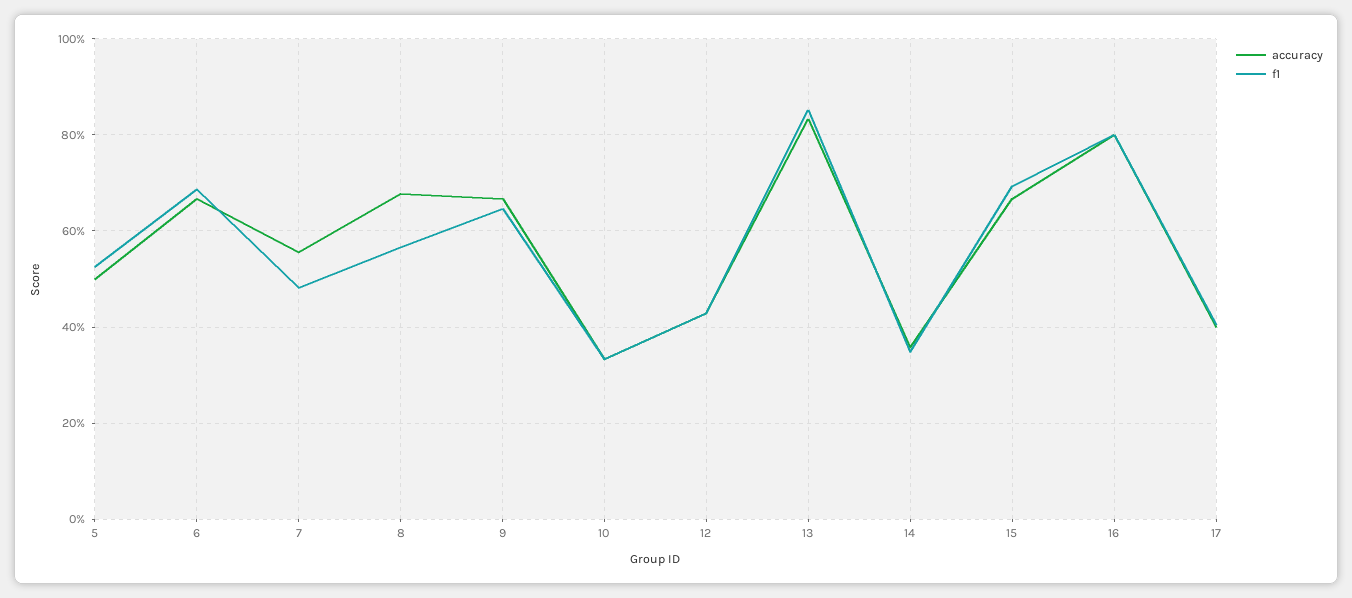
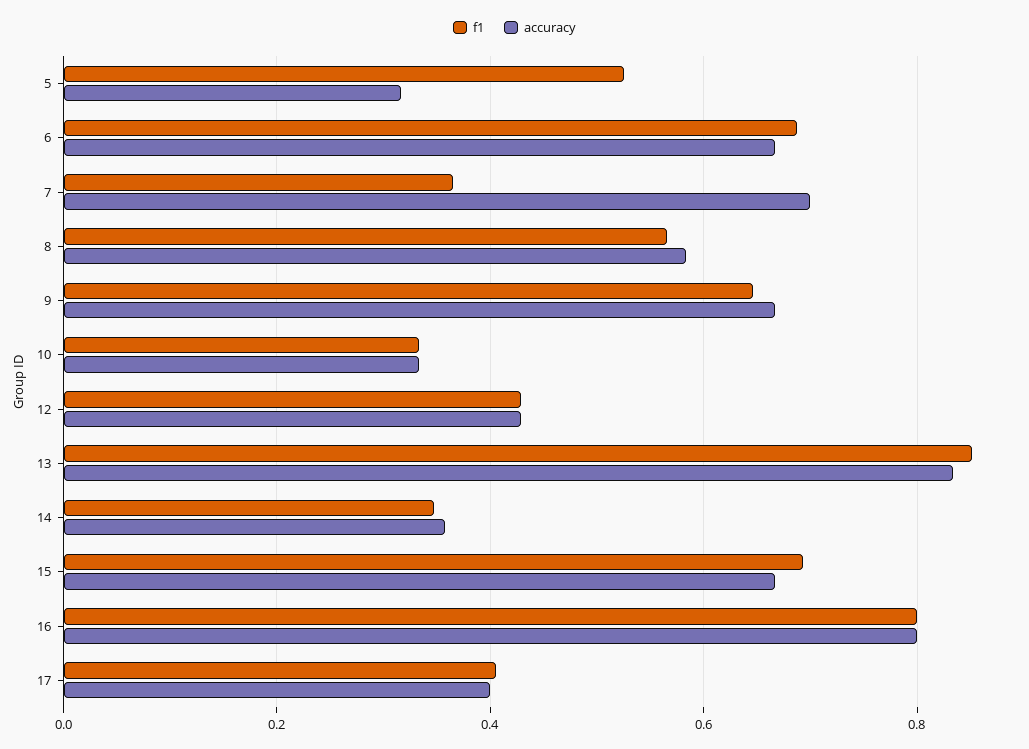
accuracy, 5: 0.5 -> 0.32
accuracy, 7: 0.56 -> 0.7
f1, 7: 0.48 -> 0.36
accuracy, 8: 0.68 -> 0.58

